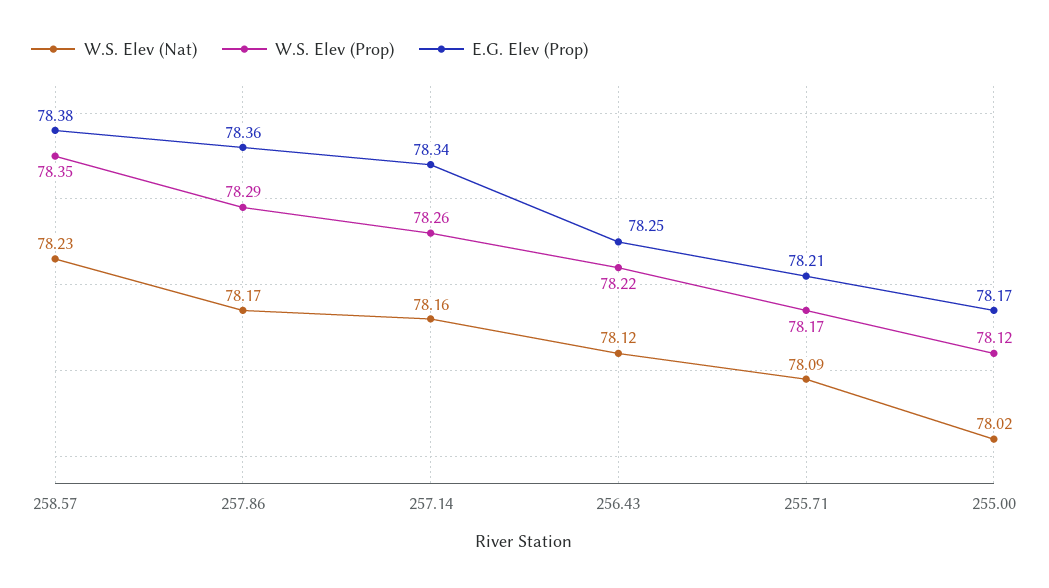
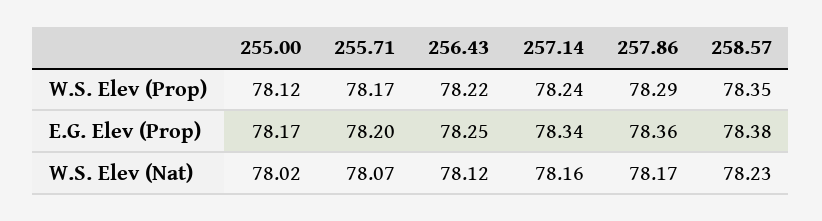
W.S. Elev (Prop), 257.14: 78.26 -> 78.24
W.S. Elev (Nat), 255.71: 78.09 -> 78.07
E.G. Elev (Prop), 255.71: 78.21 -> 78.2

